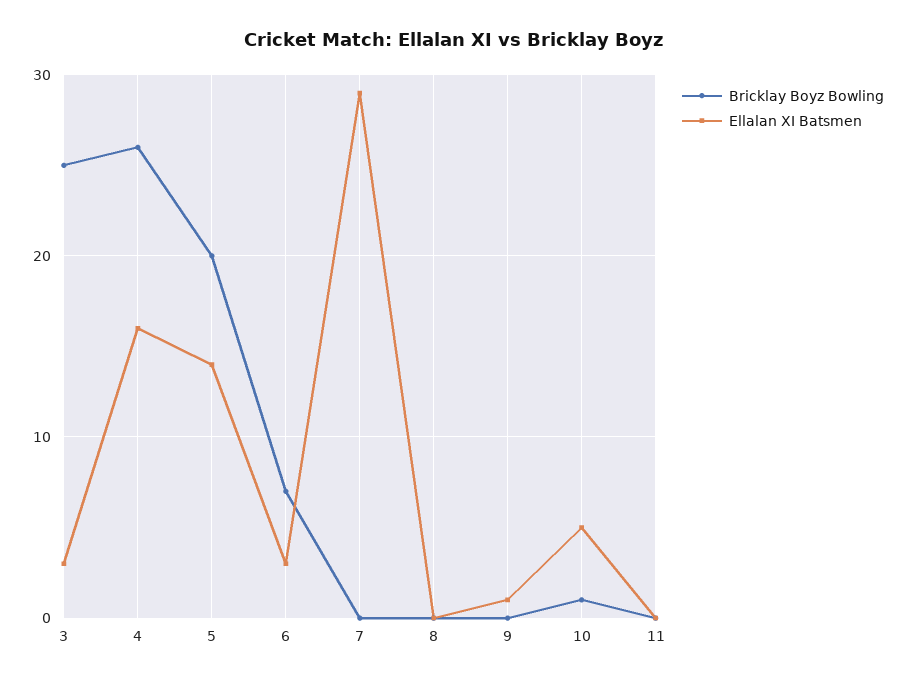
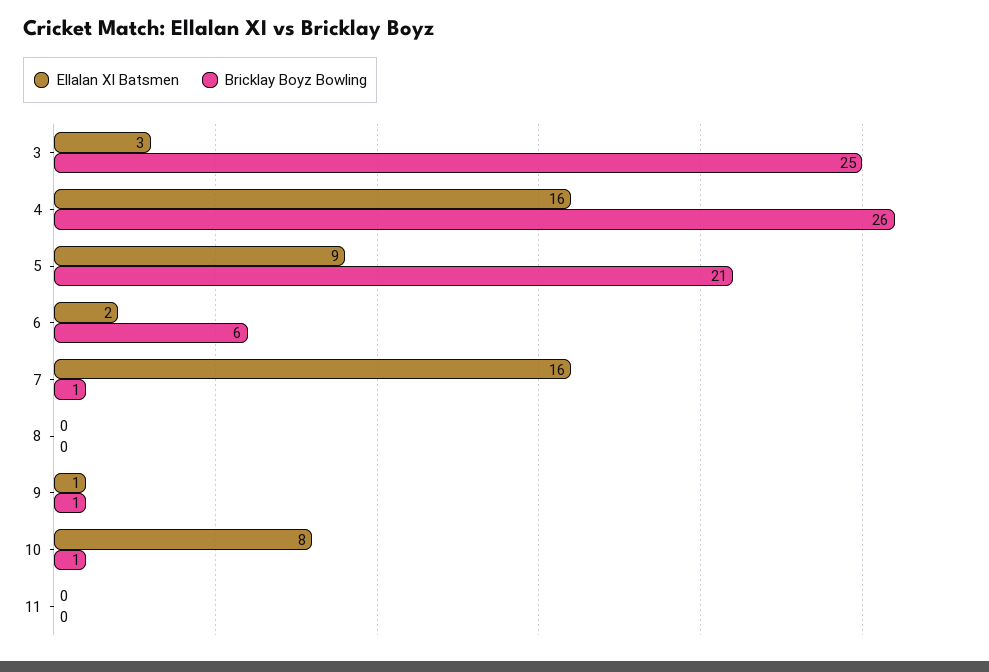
Bricklay Boyz Bowling, 5: 20 -> 21
Ellalan XI Batsmen, 5: 14 -> 9
Bricklay Boyz Bowling, 6: 7 -> 6
Ellalan XI Batsmen, 6: 3 -> 2
Bricklay Boyz Bowling, 7: 0 -> 1
Ellalan XI Batsmen, 7: 29 -> 16
Bricklay Boyz Bowling, 9: 0 -> 1
Ellalan XI Batsmen, 10: 5 -> 8

